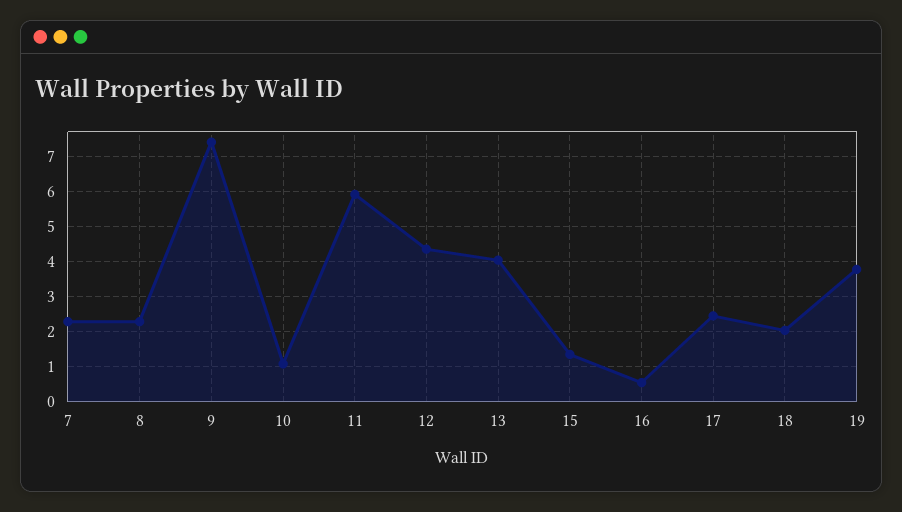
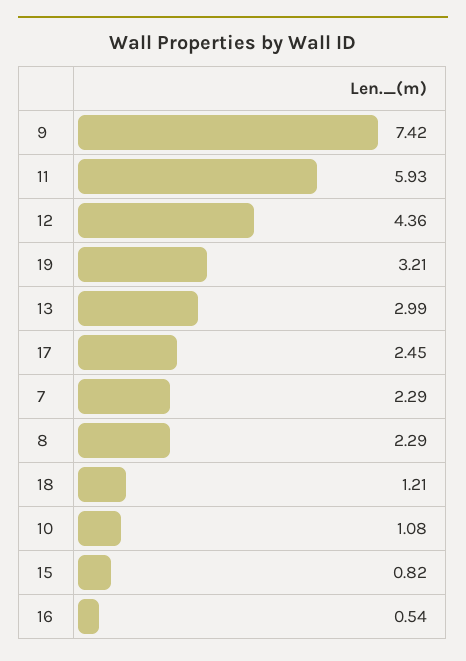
13: 4 -> 2.99
15: 1.4 -> 0.82
18: 2 -> 1.21
19: 3.8 -> 3.21

